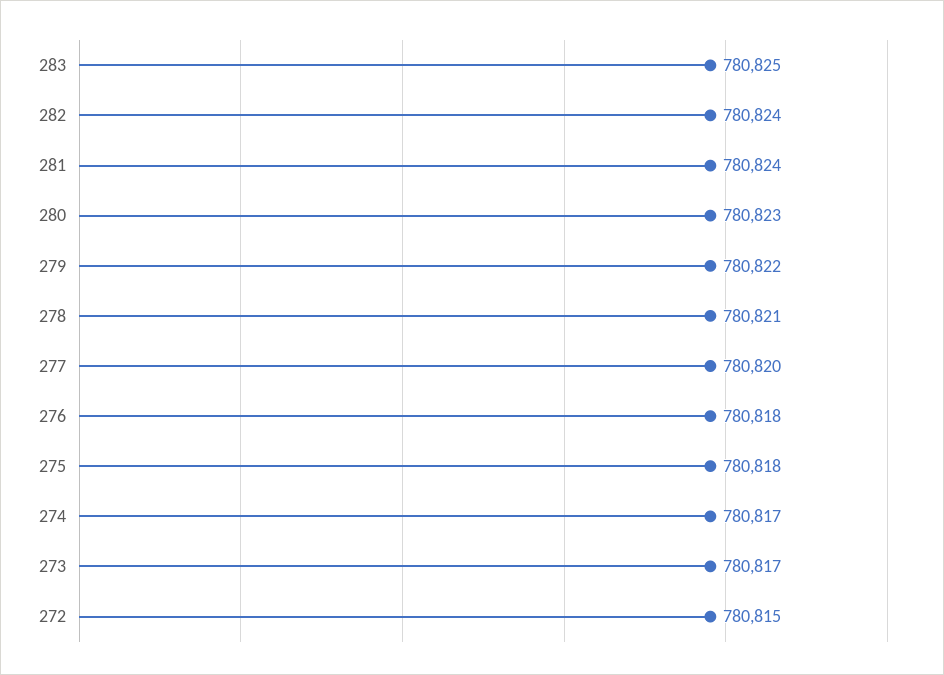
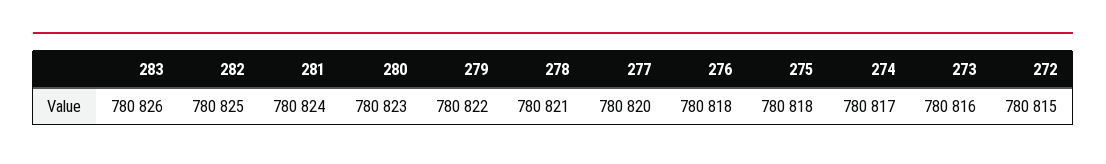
283: 780825 -> 780826
282: 780824 -> 780825
273: 780817 -> 780816

